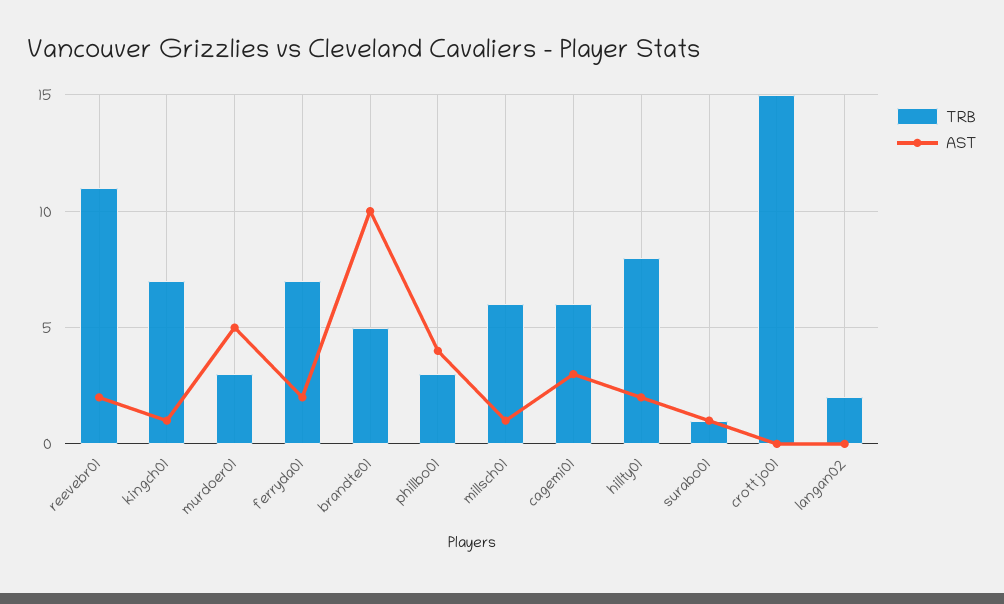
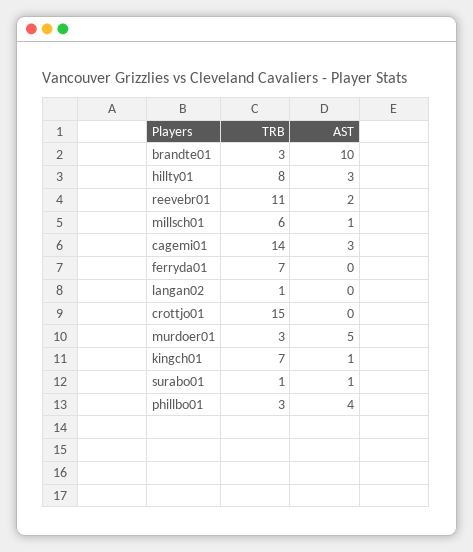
AST, ferryda01: 2 -> 0
TRB, brandte01: 5 -> 3
TRB, cagemi01: 6 -> 14
AST, hillty01: 2 -> 3
TRB, langan02: 2 -> 1

